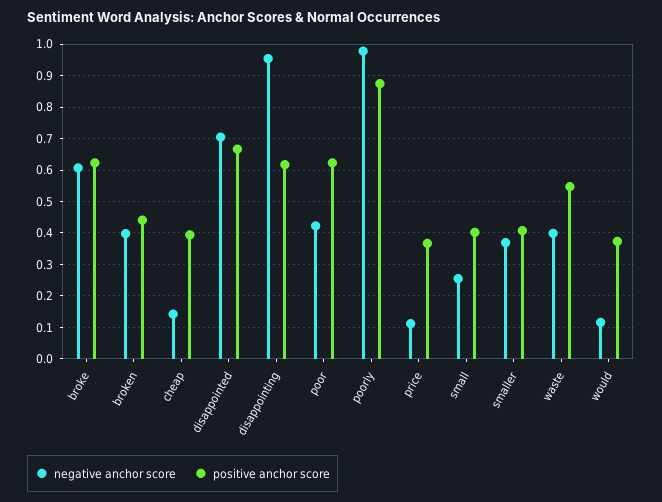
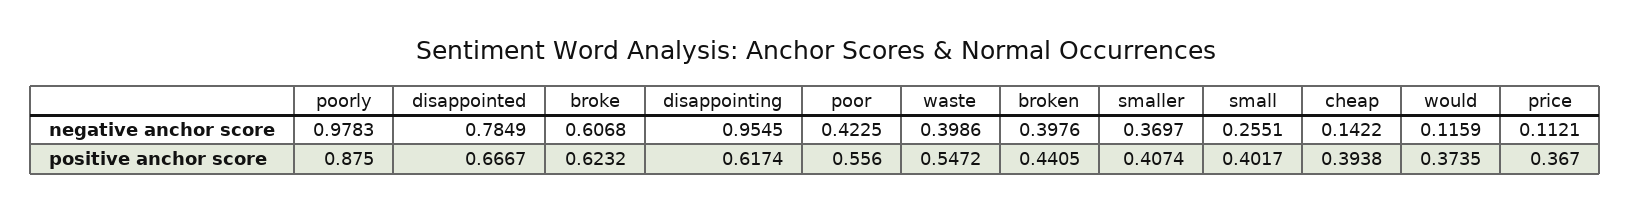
negative anchor score, disappointed: 0.7 -> 0.7849
positive anchor score, poor: 0.62 -> 0.556

